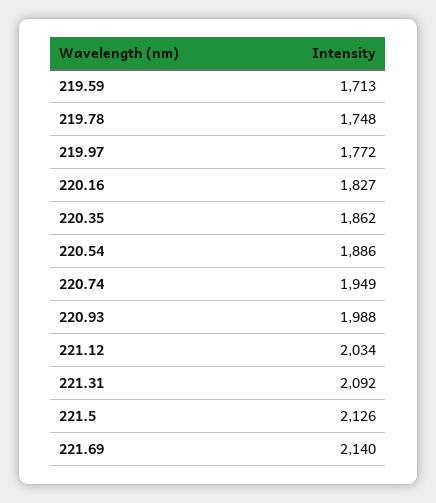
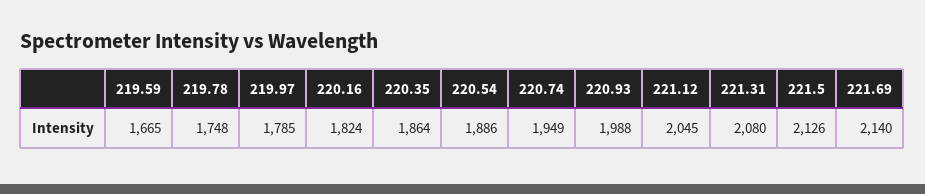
219.59: 1713 -> 1665
219.97: 1772 -> 1785
220.16: 1827 -> 1824
220.35: 1862 -> 1864
221.12: 2034 -> 2045
221.31: 2092 -> 2080

